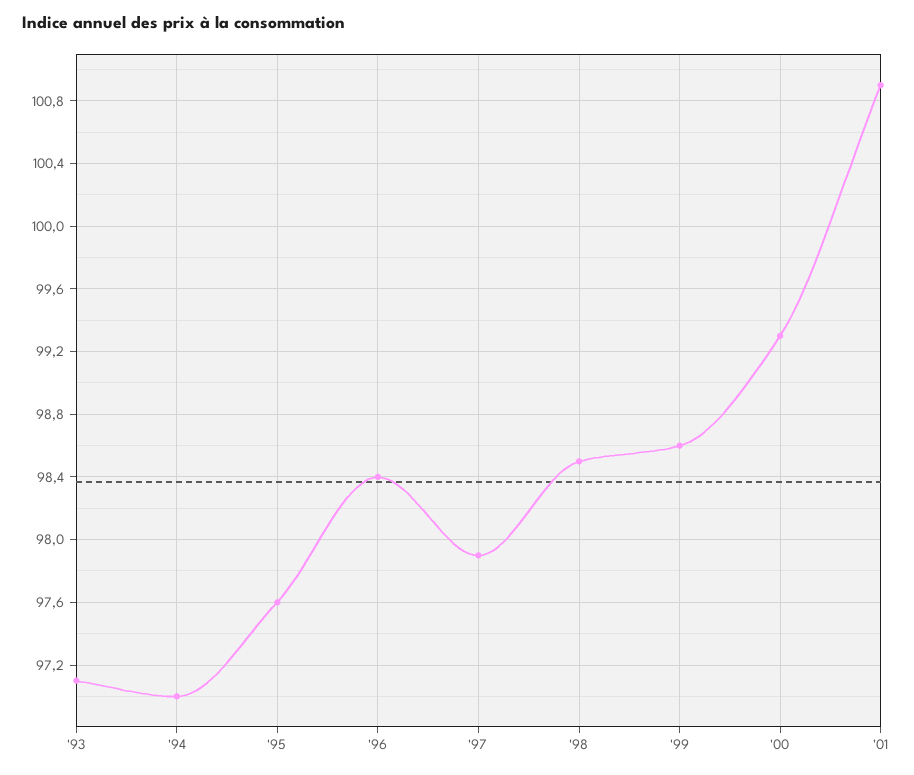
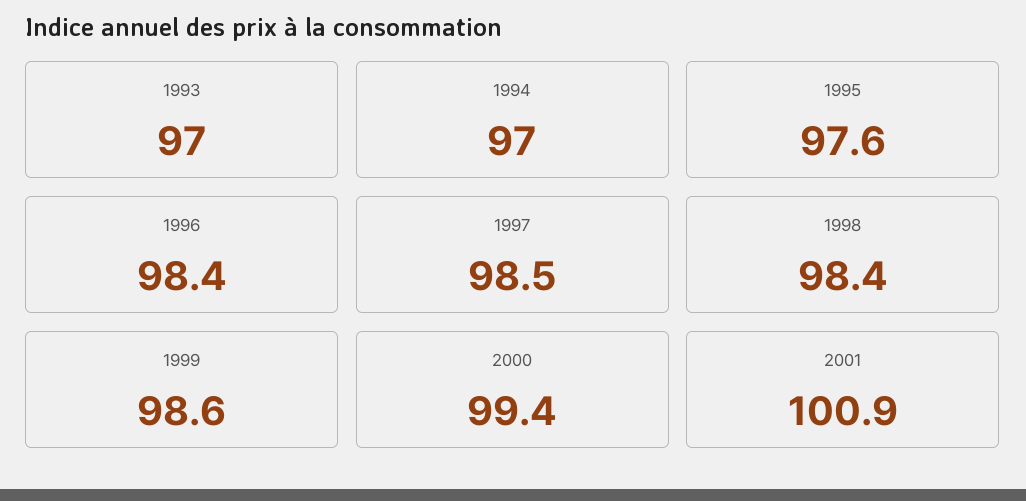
'93: 97.1 -> 97
'97: 97.9 -> 98.5
'98: 98.5 -> 98.4
'00: 99.3 -> 99.4

